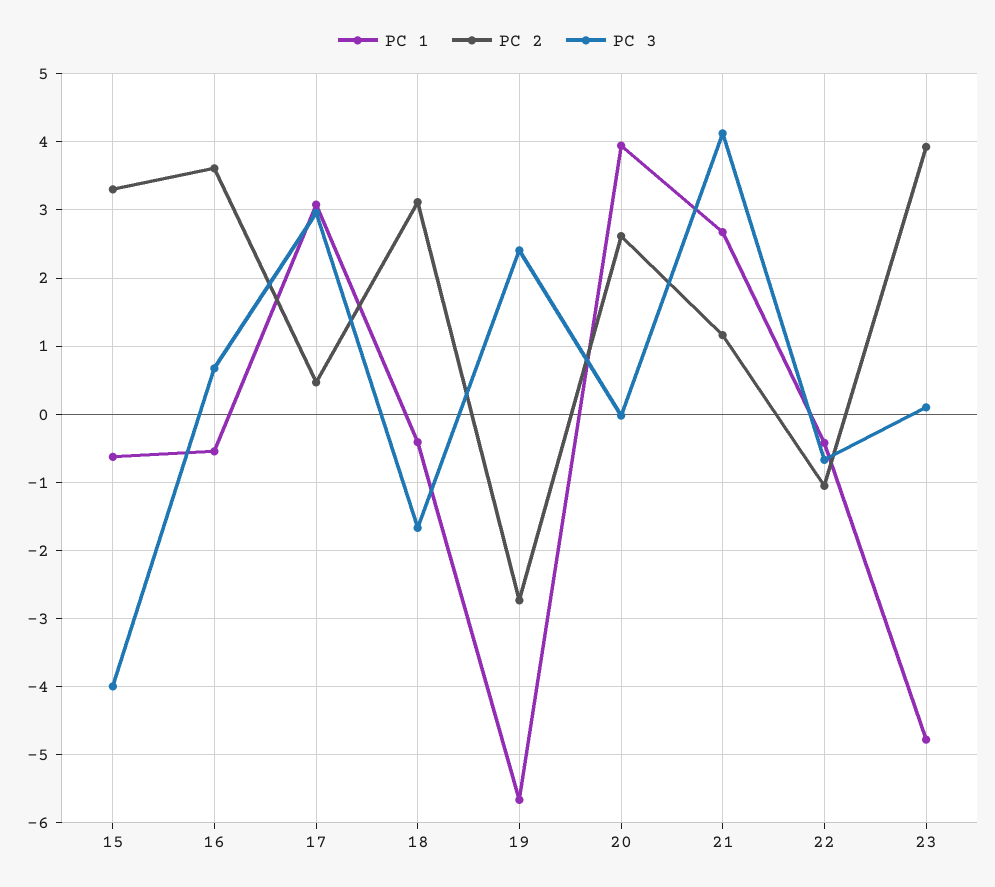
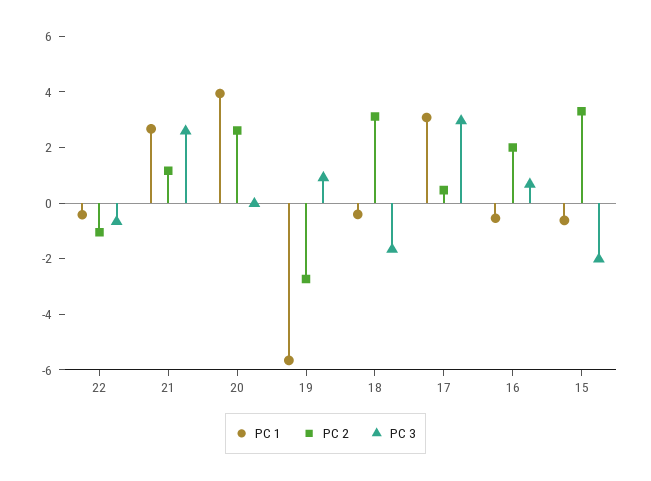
PC 3, 15: -4 -> -2
PC 2, 16: 3.6 -> 2
PC 3, 19: 2.4 -> 1
PC 3, 21: 4.1 -> 2.5
PC 1, 23: -4.8 -> none
PC 2, 23: 3.9 -> none
PC 3, 23: 0.1 -> none

